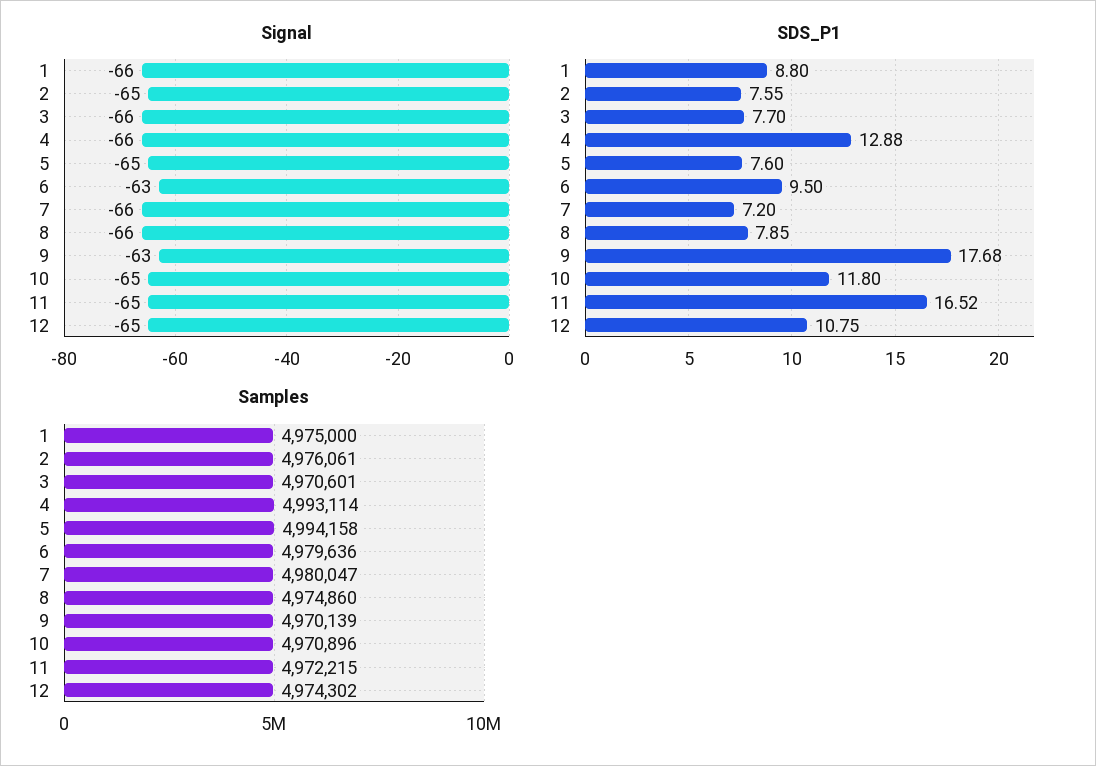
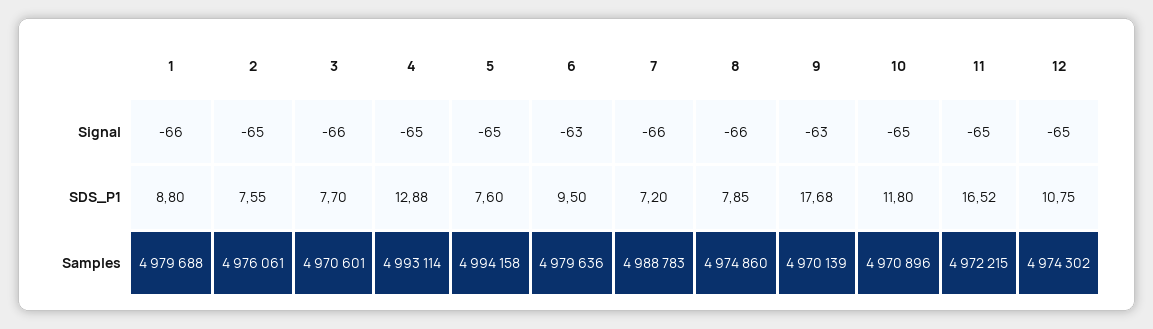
Signal, 4: -66 -> -65
Samples, 1: 4975000 -> 4979688
Samples, 7: 4980047 -> 4988783

